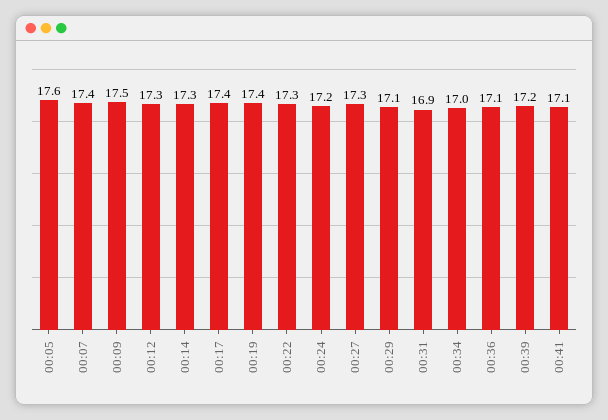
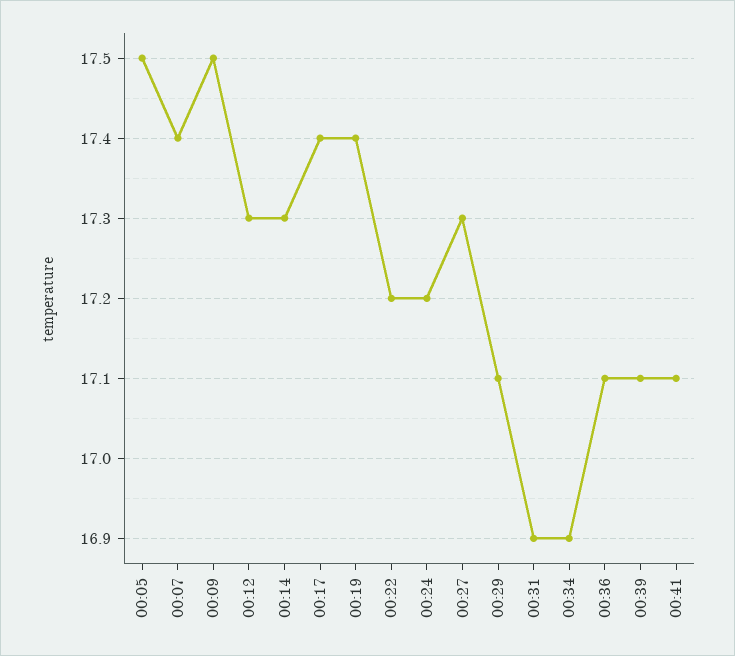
00:05: 17.6 -> 17.5
00:22: 17.3 -> 17.2
00:34: 17 -> 16.9
00:39: 17.2 -> 17.1

